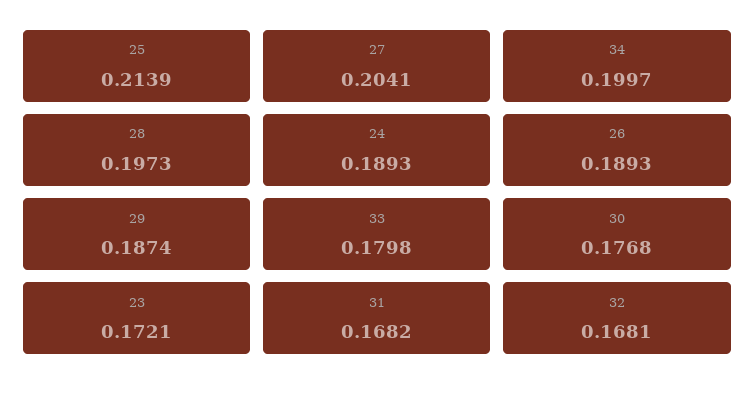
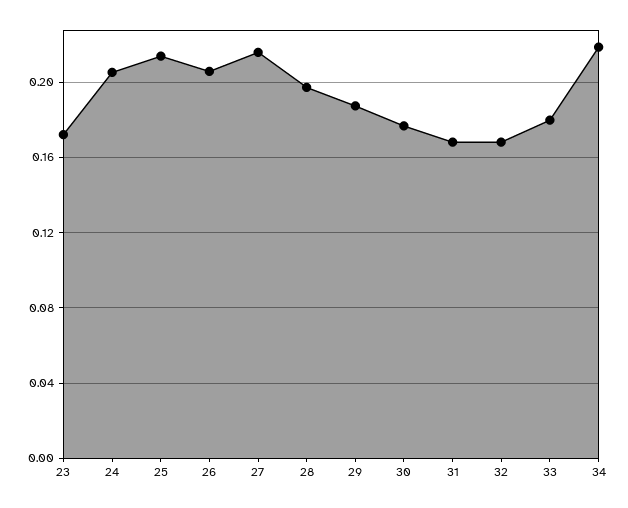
27: 0.2041 -> 0.215
34: 0.1997 -> 0.22
24: 0.1893 -> 0.205
26: 0.1893 -> 0.205

